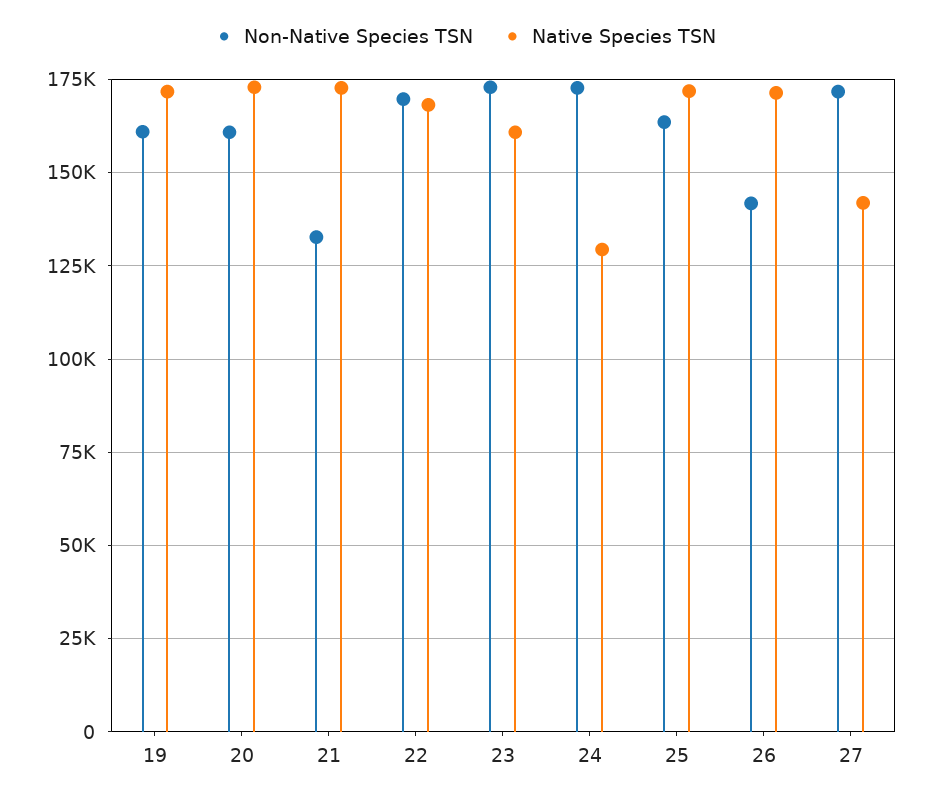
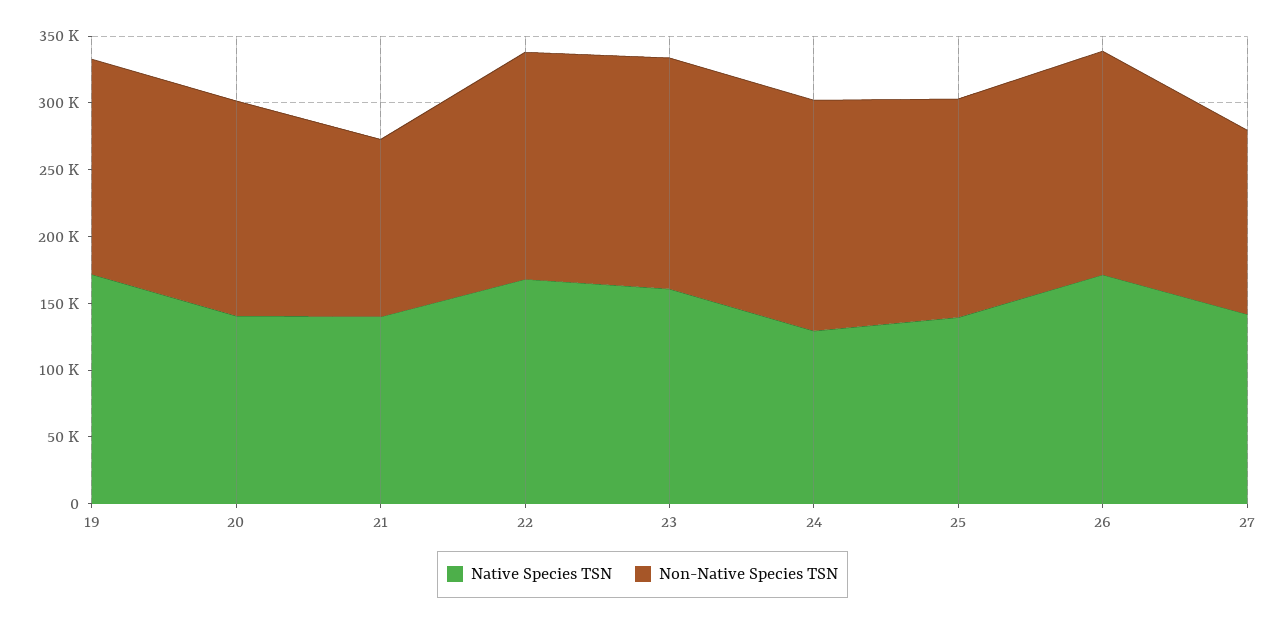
Native Species TSN, 20: 172500 -> 140000
Native Species TSN, 21: 172500 -> 140000
Native Species TSN, 25: 172500 -> 140000
Non-Native Species TSN, 26: 142500 -> 170000
Non-Native Species TSN, 27: 172500 -> 140000

